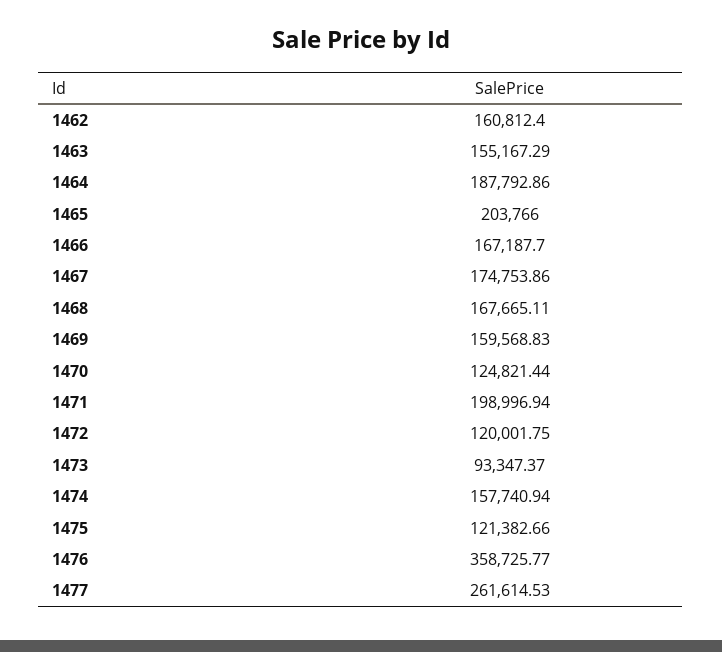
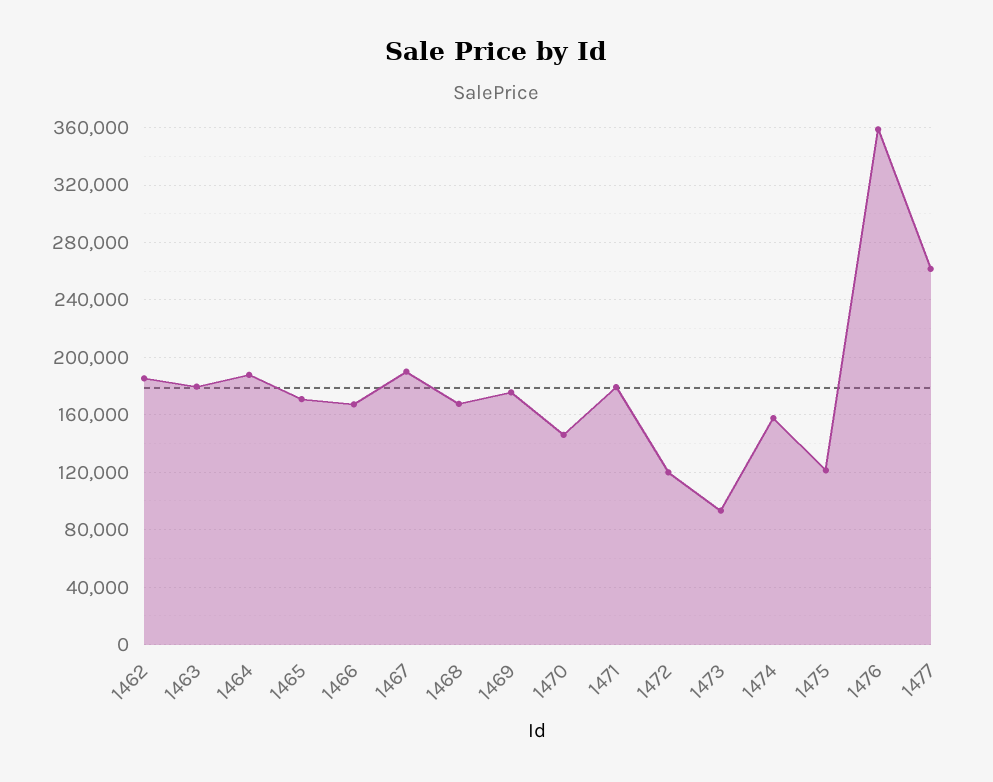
1462: 160812.4 -> 185000
1463: 155167.29 -> 180000
1465: 203766 -> 170000
1467: 174753.86 -> 190000
1469: 159568.83 -> 175000
1470: 124821.44 -> 145000
1471: 198996.94 -> 180000

